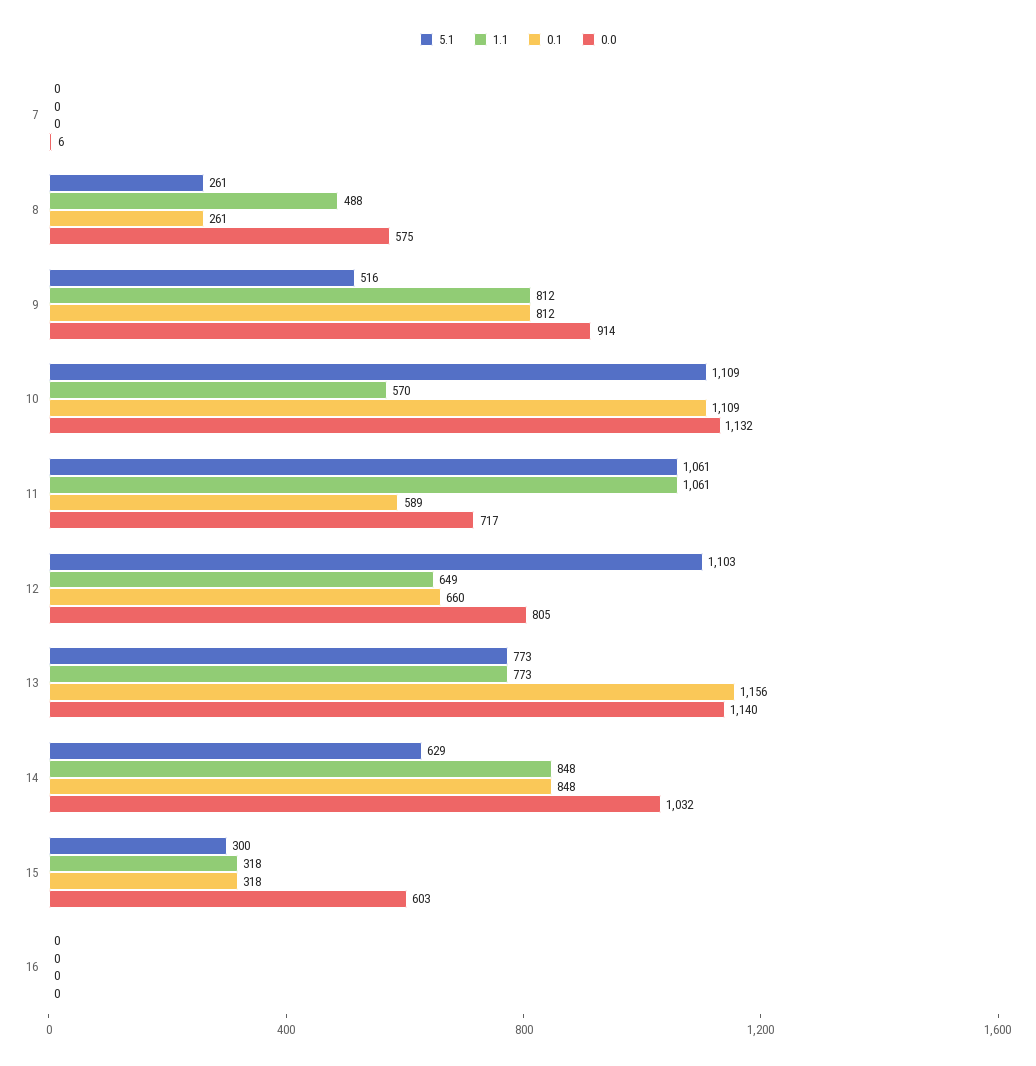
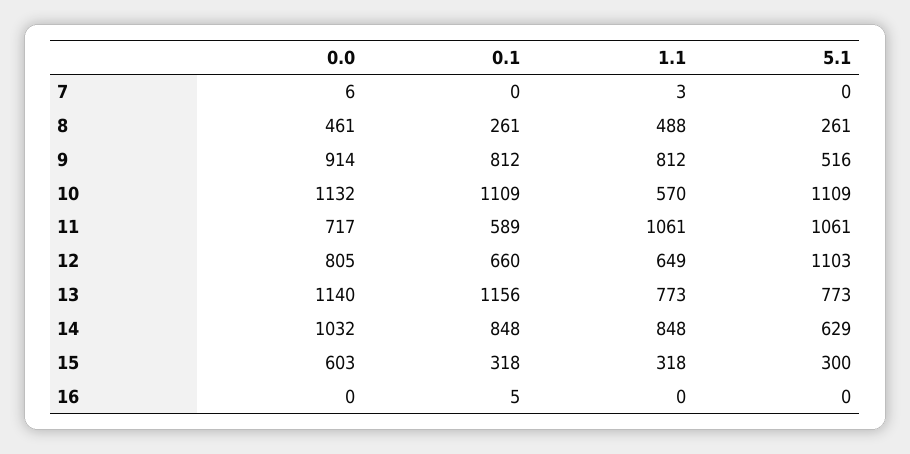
1.1, 7: 0 -> 3
0.0, 8: 575 -> 461
0.1, 16: 0 -> 5

